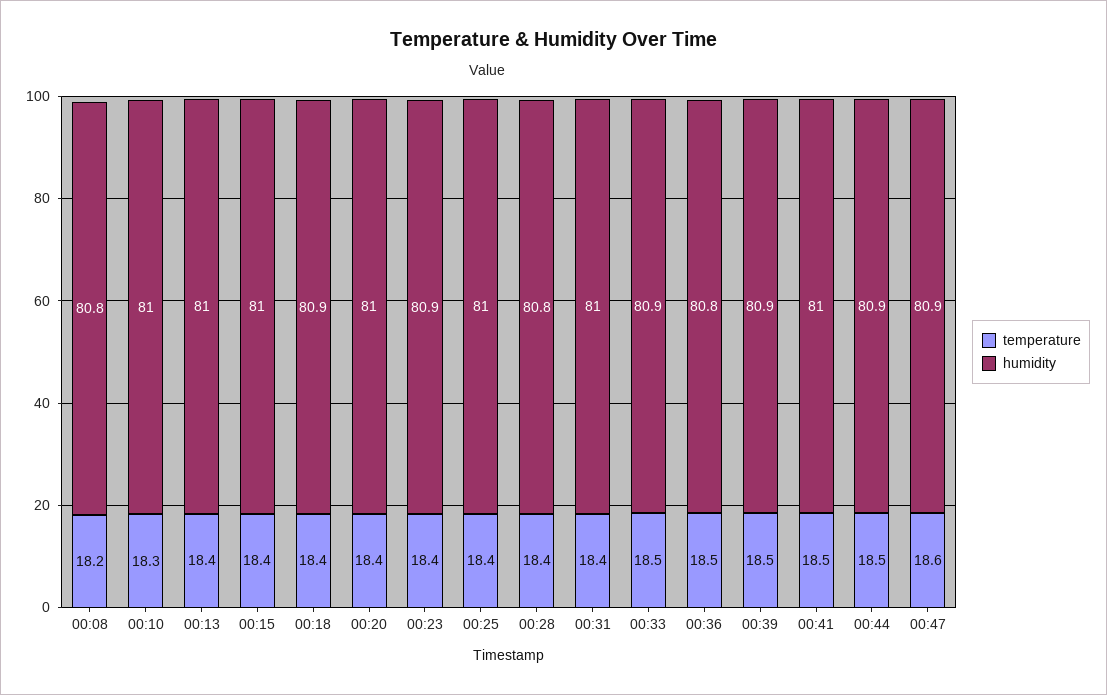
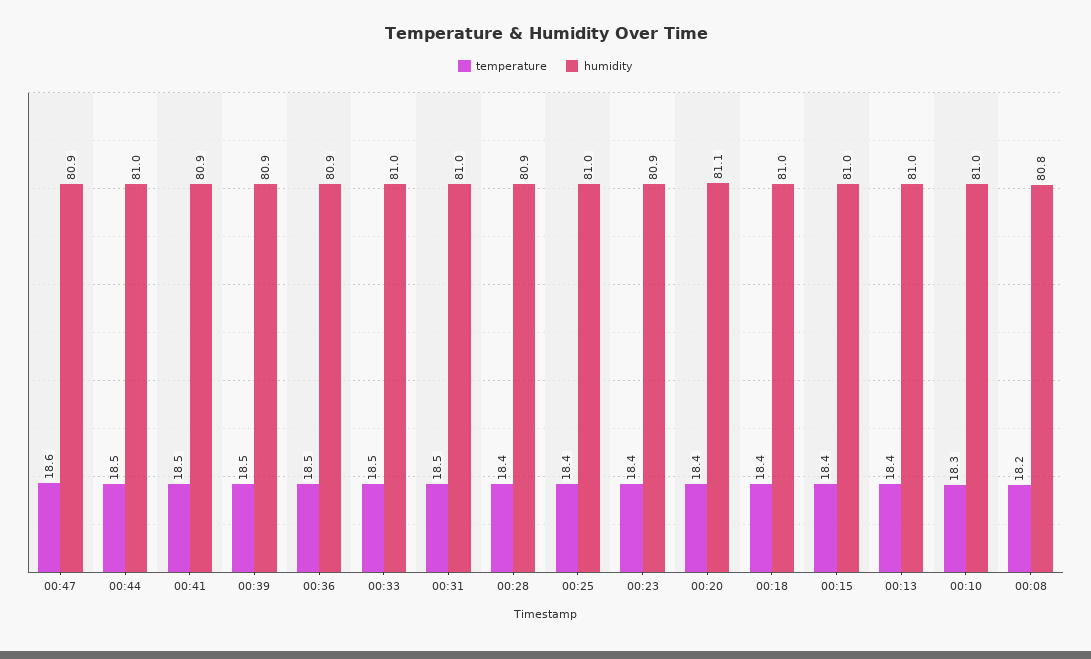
humidity, 00:18: 80.9 -> 81
humidity, 00:20: 81 -> 81.1
humidity, 00:28: 80.8 -> 80.9
temperature, 00:31: 18.4 -> 18.5
humidity, 00:33: 80.9 -> 81
humidity, 00:36: 80.8 -> 80.9
humidity, 00:41: 81 -> 80.9
humidity, 00:44: 80.9 -> 81

